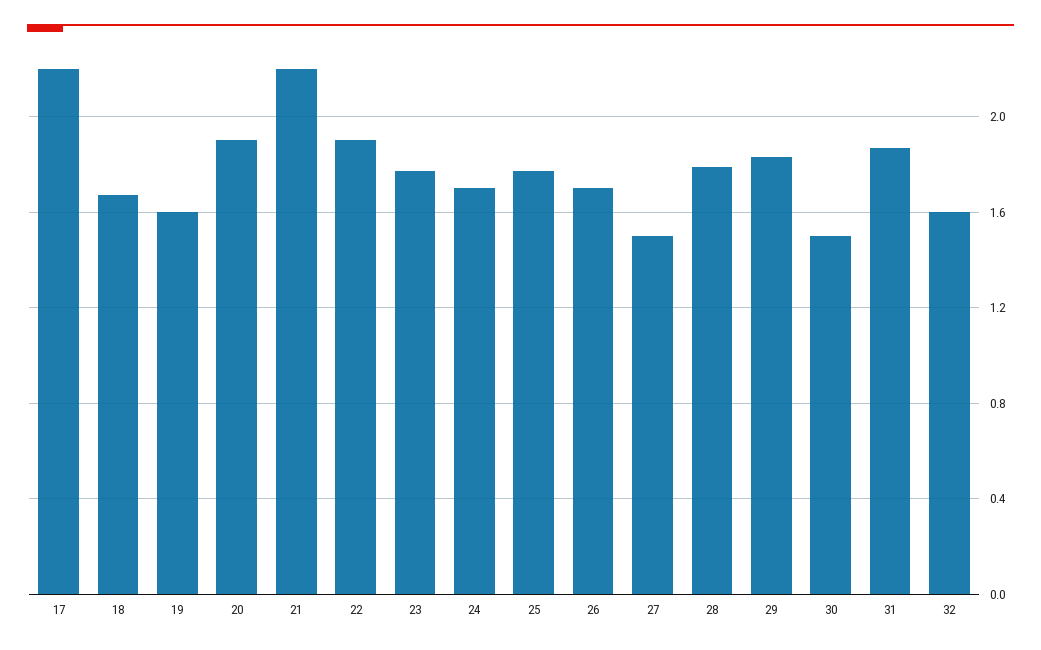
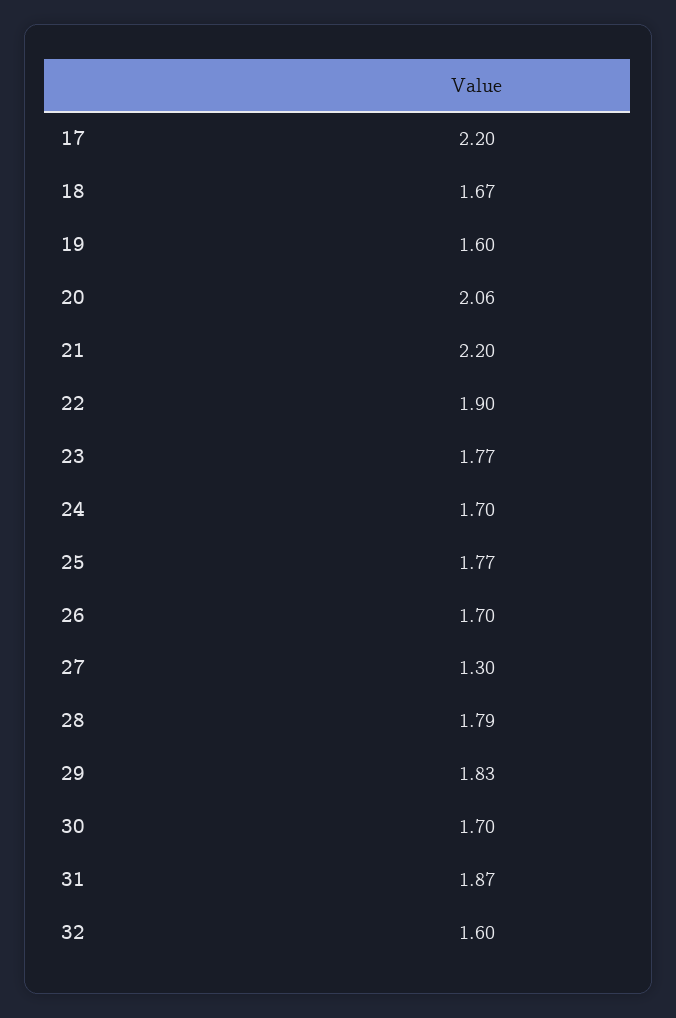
20: 1.9 -> 2.06
27: 1.5 -> 1.3
30: 1.5 -> 1.7

